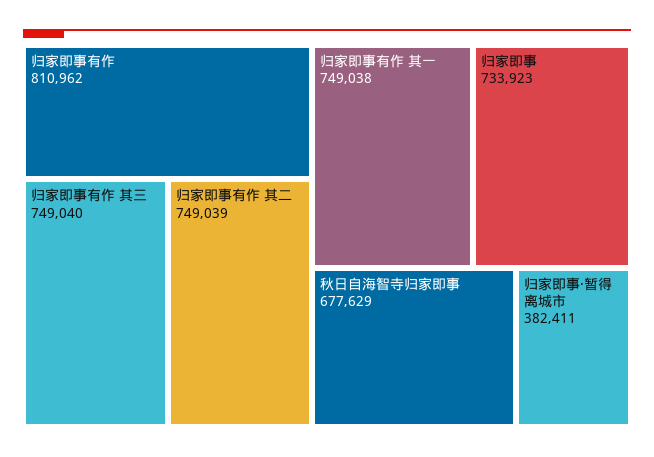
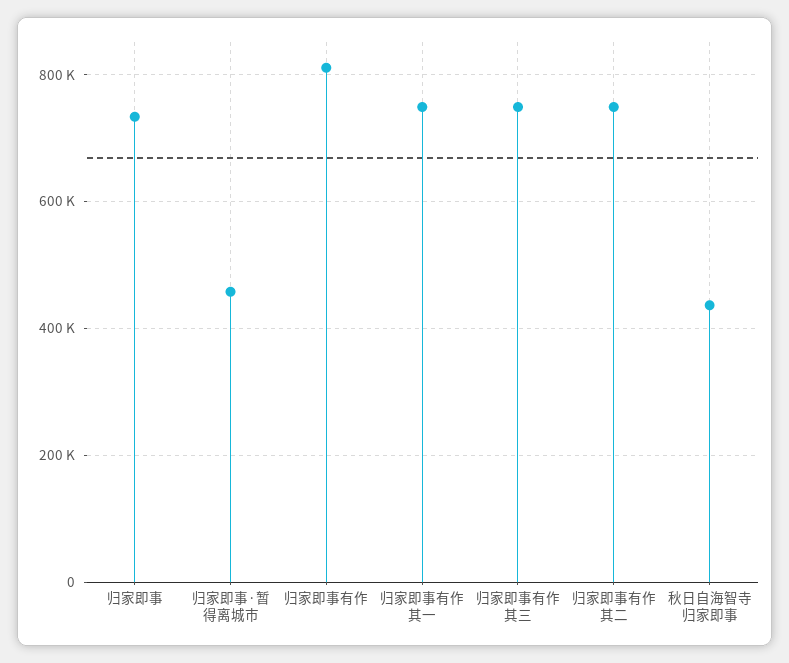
秋日自海智寺归家即事: 677629 -> 440000
归家即事·暂得离城市: 382411 -> 460000

